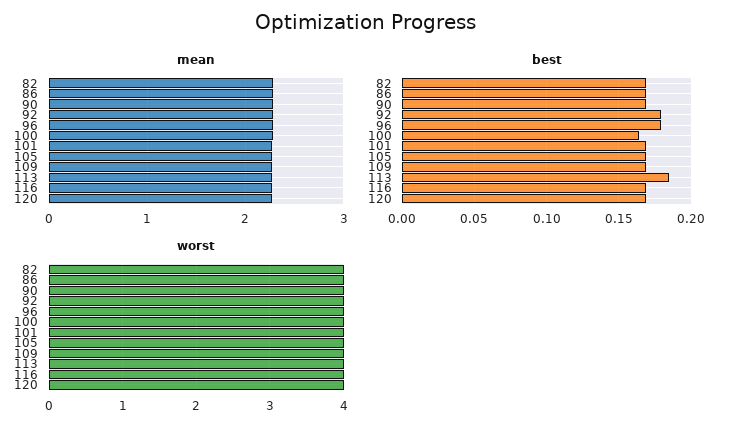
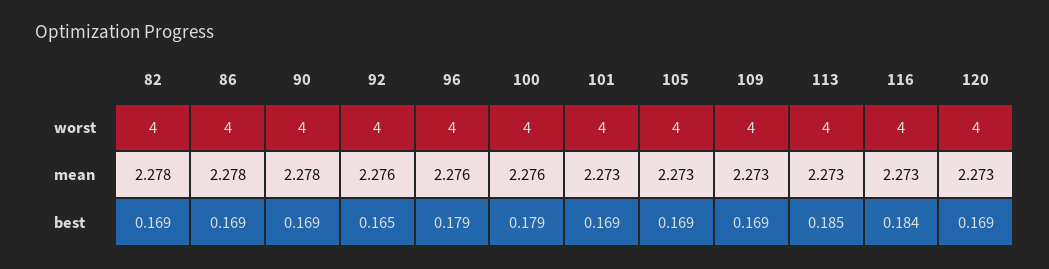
best, 92: 0.18 -> 0.165
best, 100: 0.165 -> 0.179
best, 116: 0.17 -> 0.184

